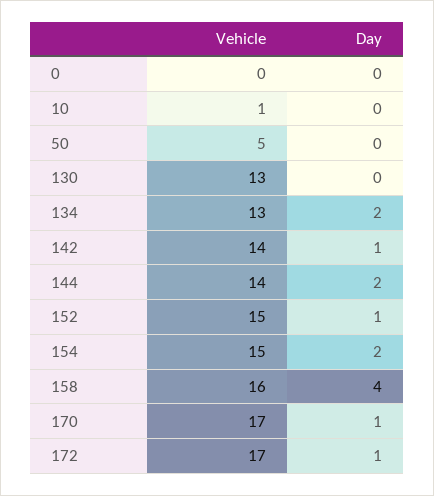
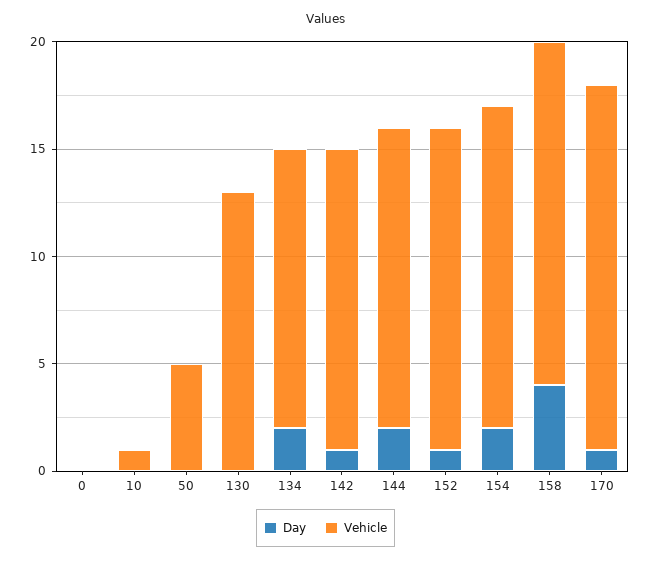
Vehicle, 172: 17 -> none
Day, 172: 1 -> none

